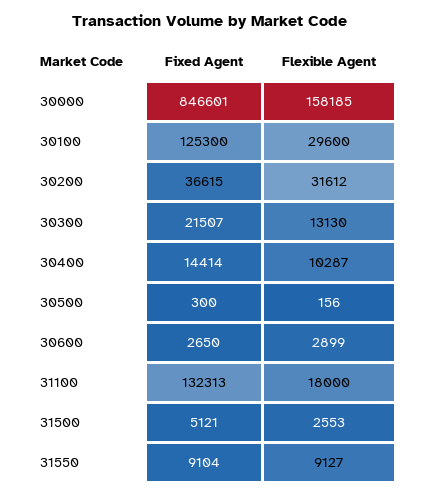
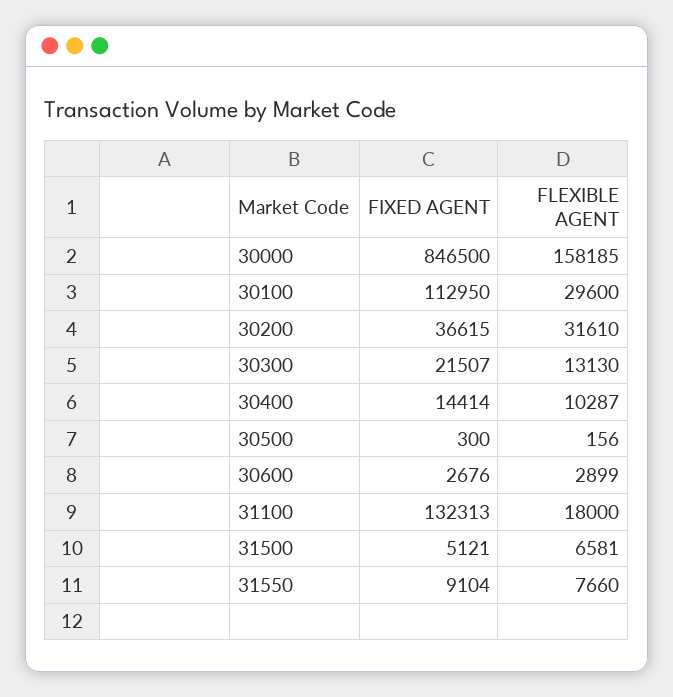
Fixed Agent, 30000: 846601 -> 846500
Fixed Agent, 30100: 125300 -> 112950
Flexible Agent, 30200: 31612 -> 31610
Fixed Agent, 30600: 2650 -> 2676
Flexible Agent, 31500: 2553 -> 6581
Flexible Agent, 31550: 9127 -> 7660

